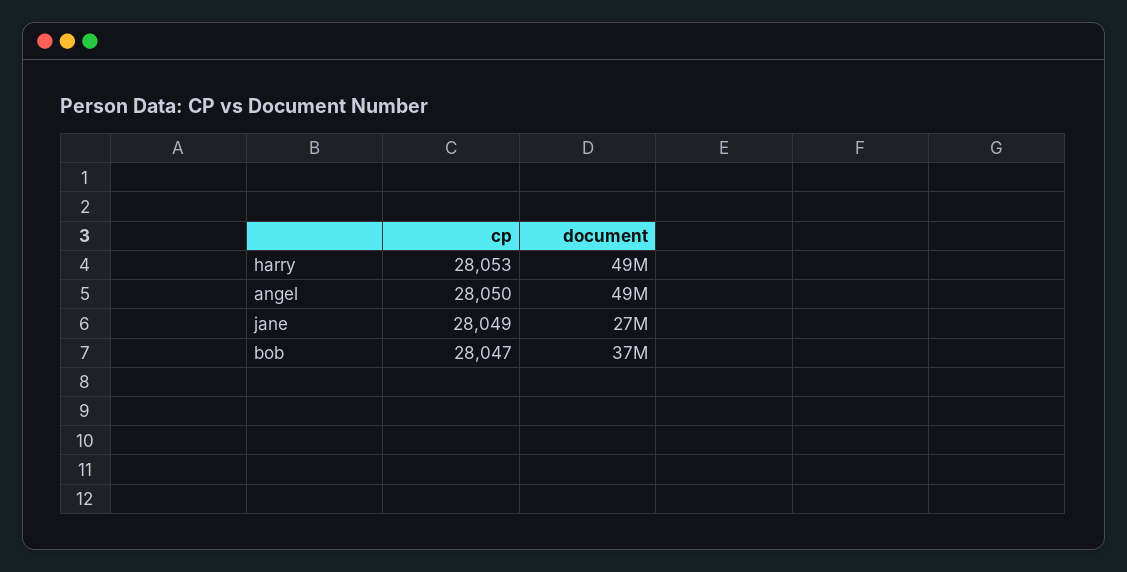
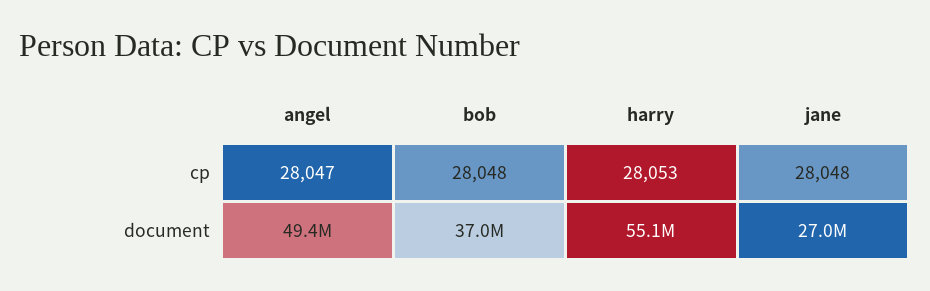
document, harry: 49000000 -> 55100000
cp, angel: 28050 -> 28047
cp, jane: 28049 -> 28048
cp, bob: 28047 -> 28048

